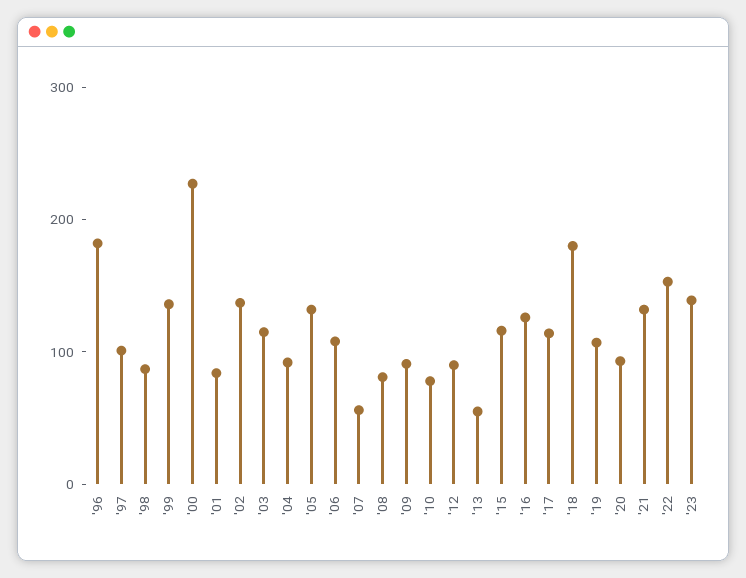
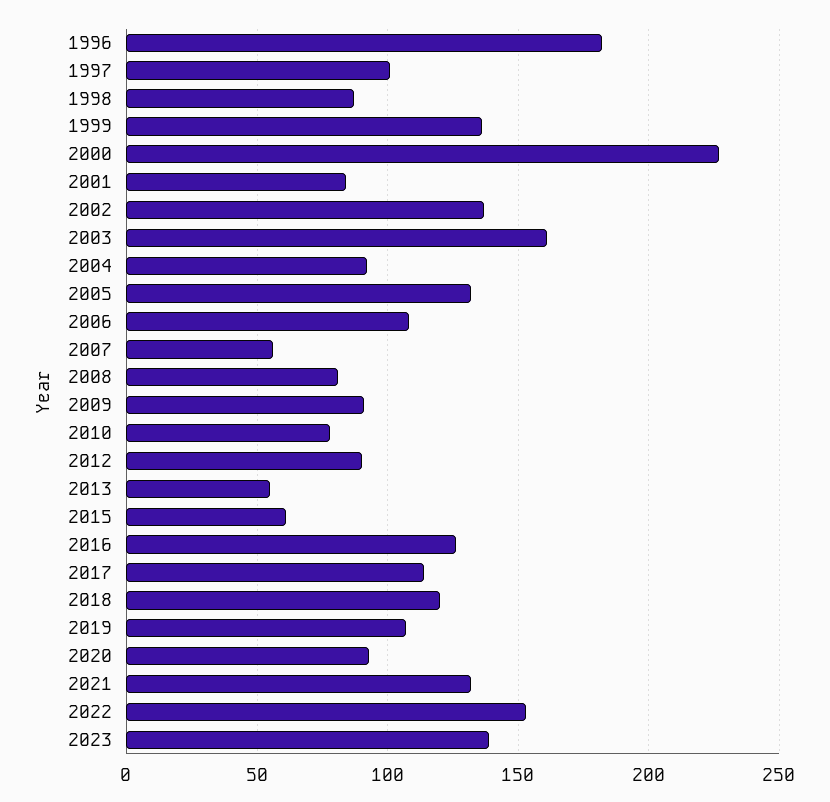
'03: 120 -> 160
'15: 120 -> 60
'18: 180 -> 120

